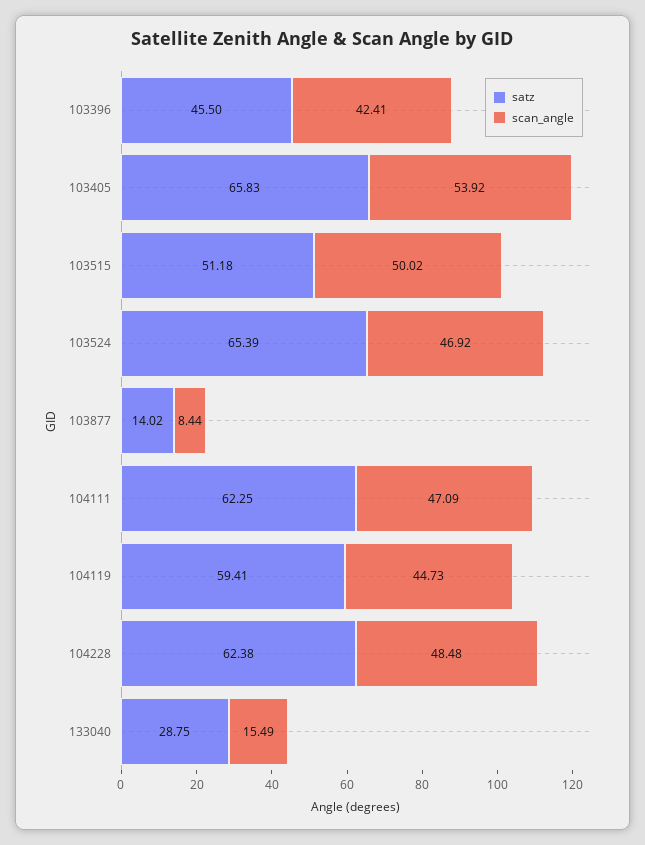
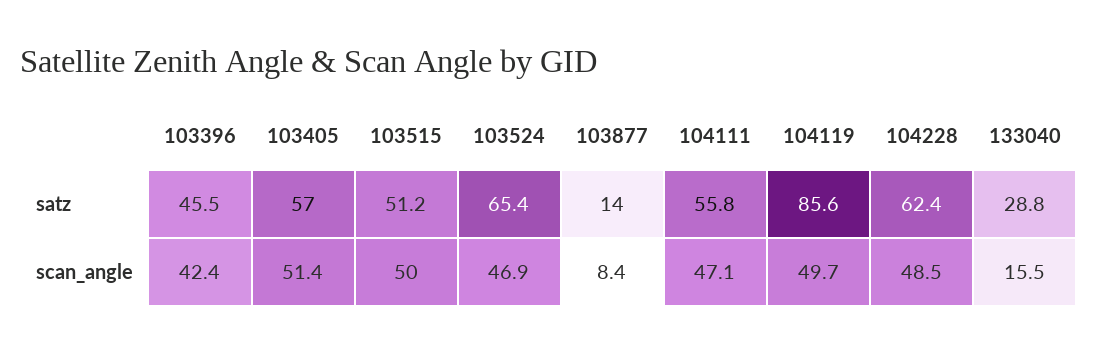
satz, 103405: 65.83 -> 57
scan_angle, 103405: 53.92 -> 51.4
satz, 104111: 62.25 -> 55.8
satz, 104119: 59.41 -> 85.6
scan_angle, 104119: 44.73 -> 49.7

